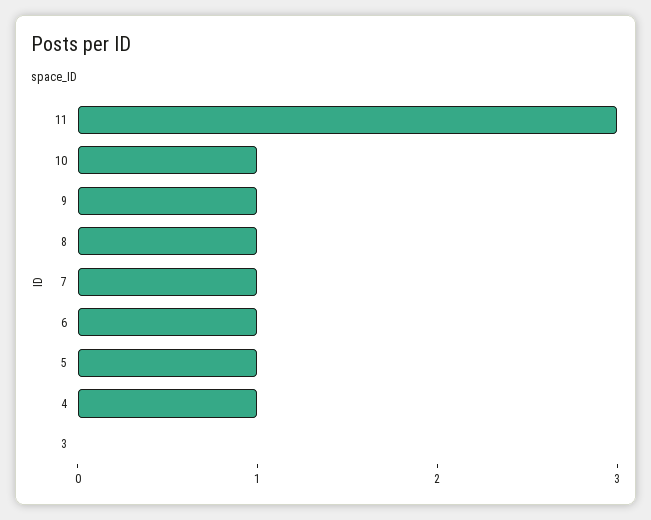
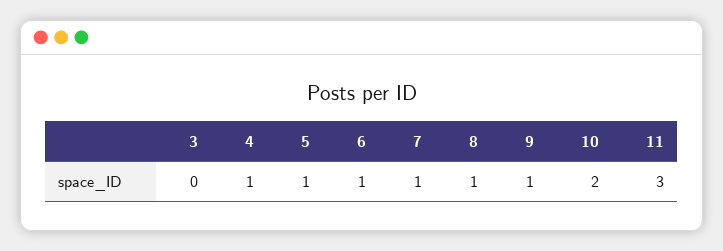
10: 1 -> 2

